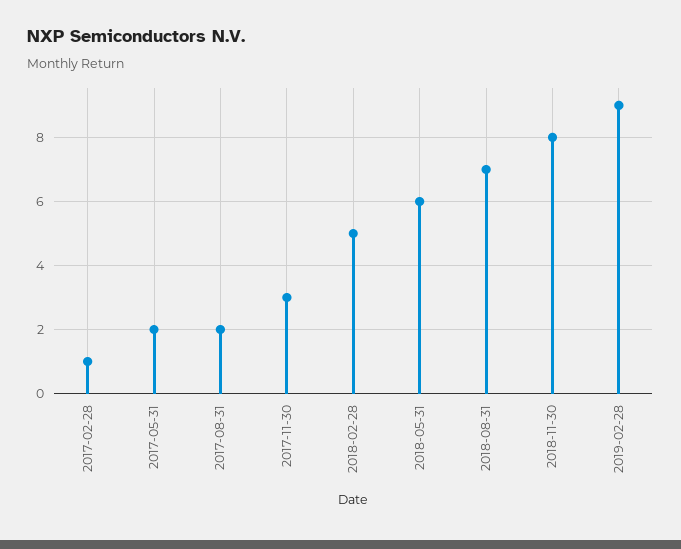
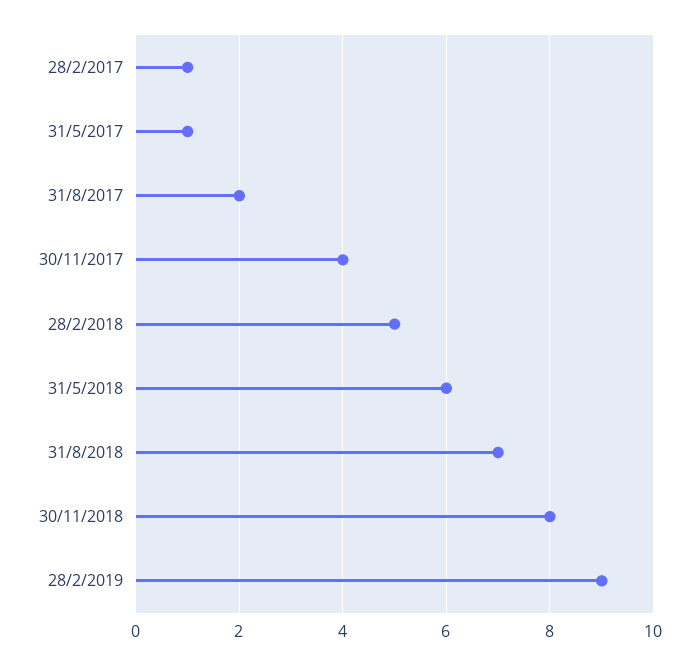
2017-05-31: 2 -> 1
2017-11-30: 3 -> 4

